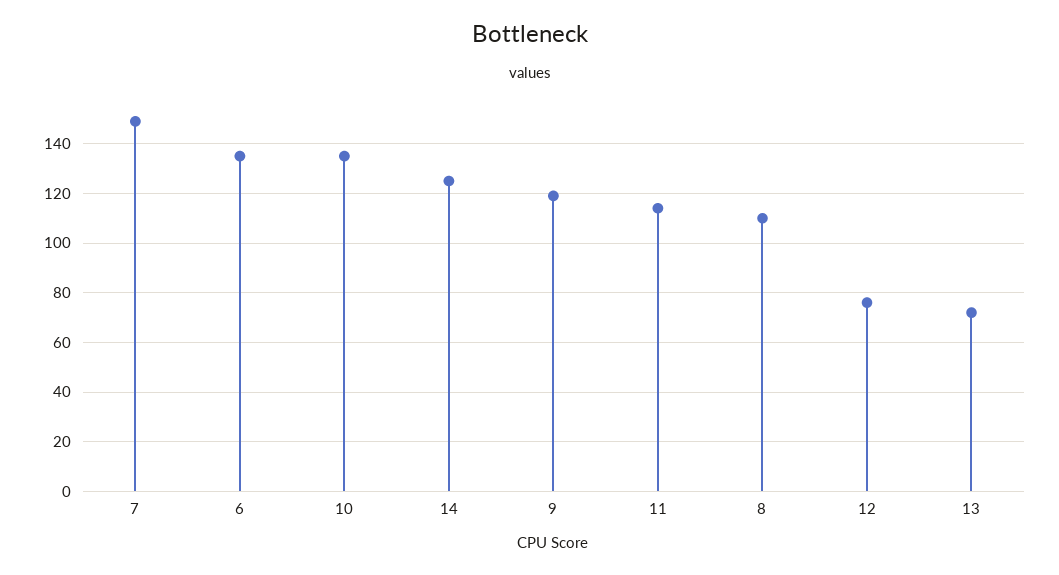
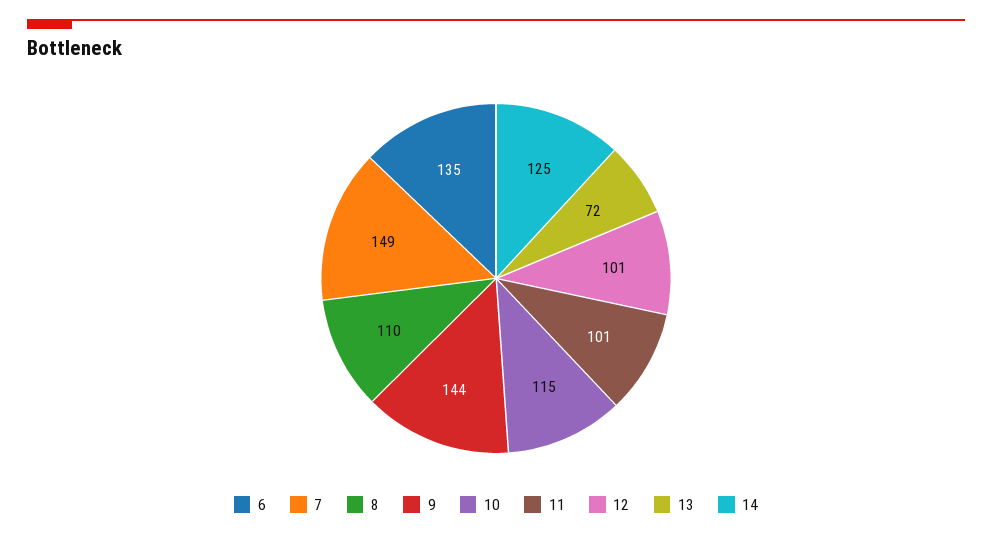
10: 135 -> 115
9: 120 -> 144
11: 115 -> 101
12: 75 -> 101

